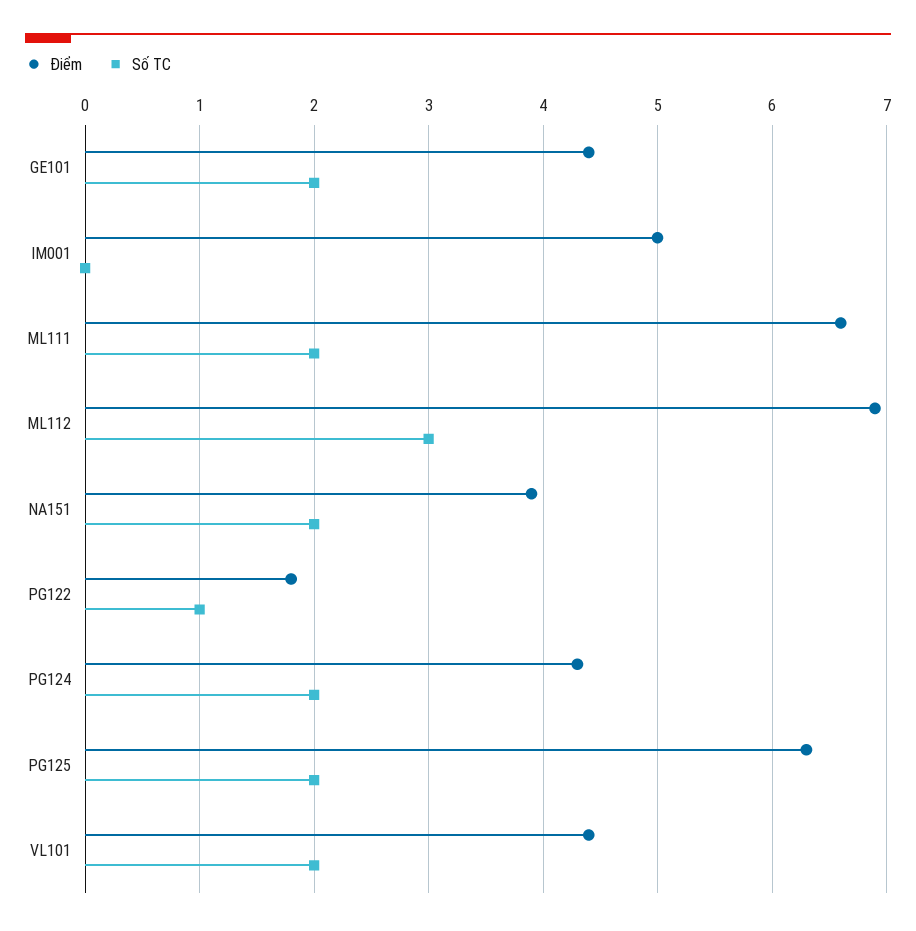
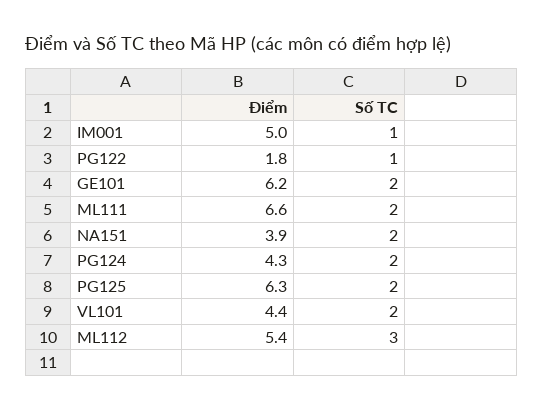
Điểm, GE101: 4.4 -> 6.2
Số TC, IM001: 0 -> 1
Điểm, ML112: 6.9 -> 5.4

